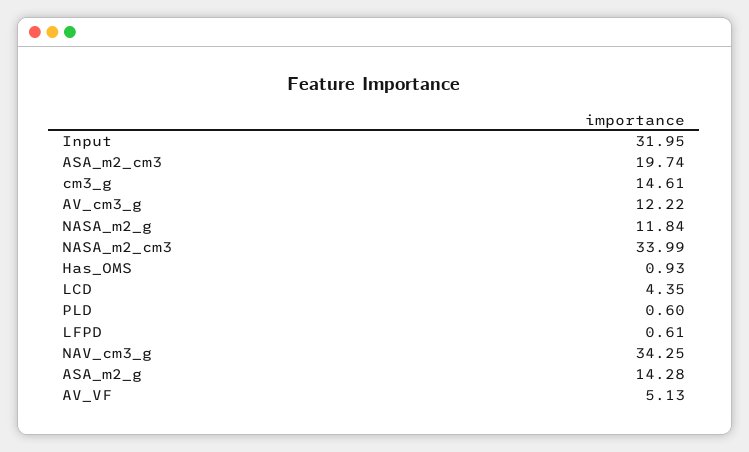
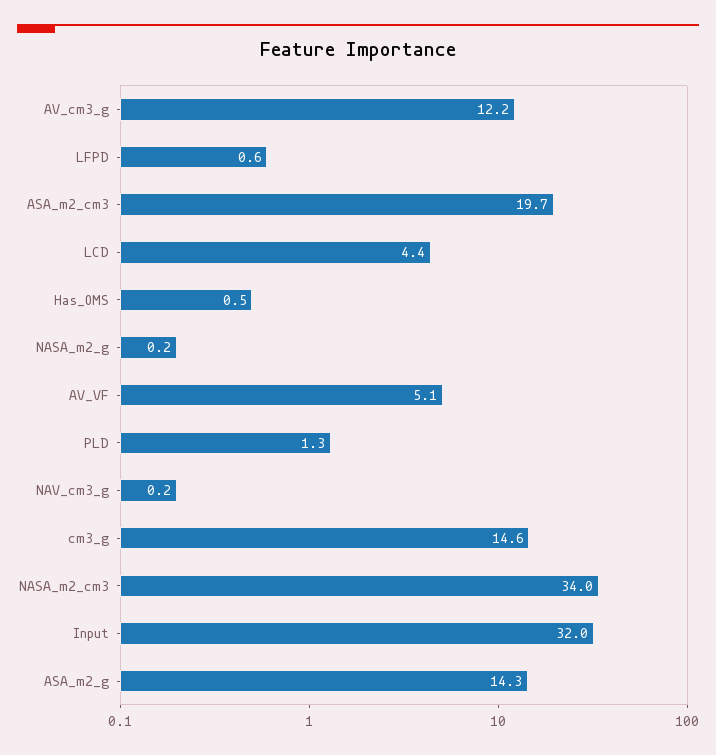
NASA_m2_g: 11.84 -> 0.2
Has_OMS: 0.93 -> 0.5
PLD: 0.6 -> 1.3
NAV_cm3_g: 34.25 -> 0.2

